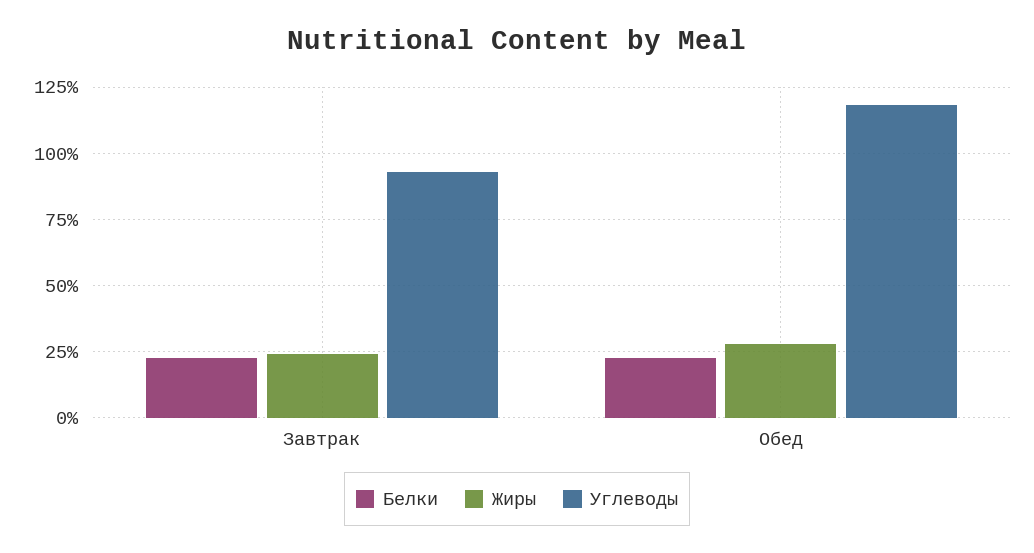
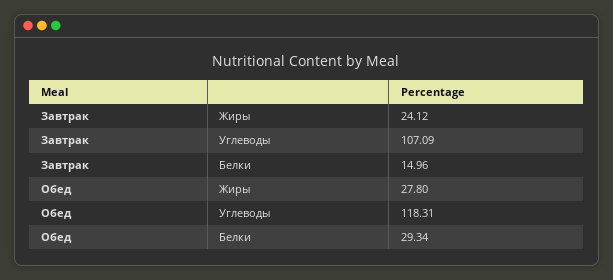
Белки, Завтрак: 22.5 -> 14.96
Углеводы, Завтрак: 92.5 -> 107.09
Белки, Обед: 22.5 -> 29.34

